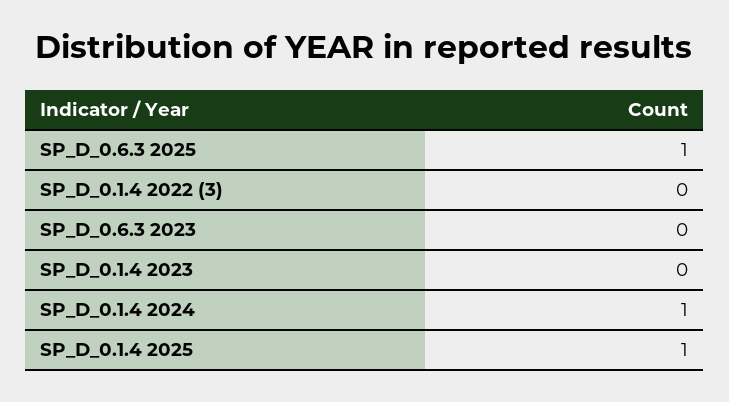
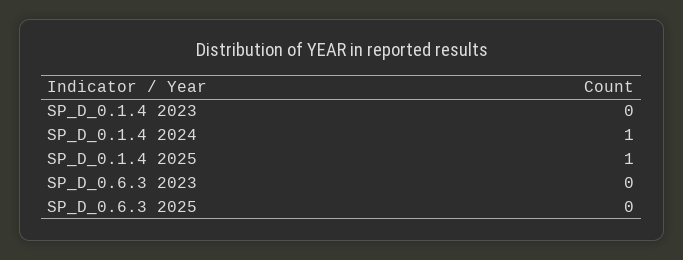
SP_D_0.6.3 2025: 1 -> 0
SP_D_0.1.4 2022 (3): 0 -> none

